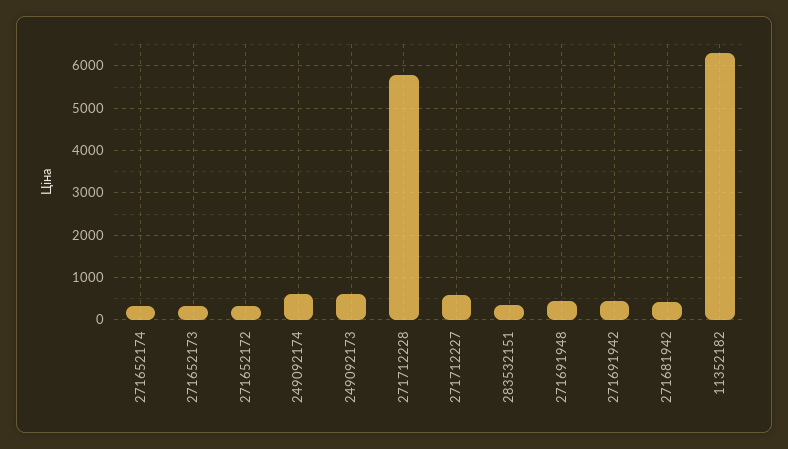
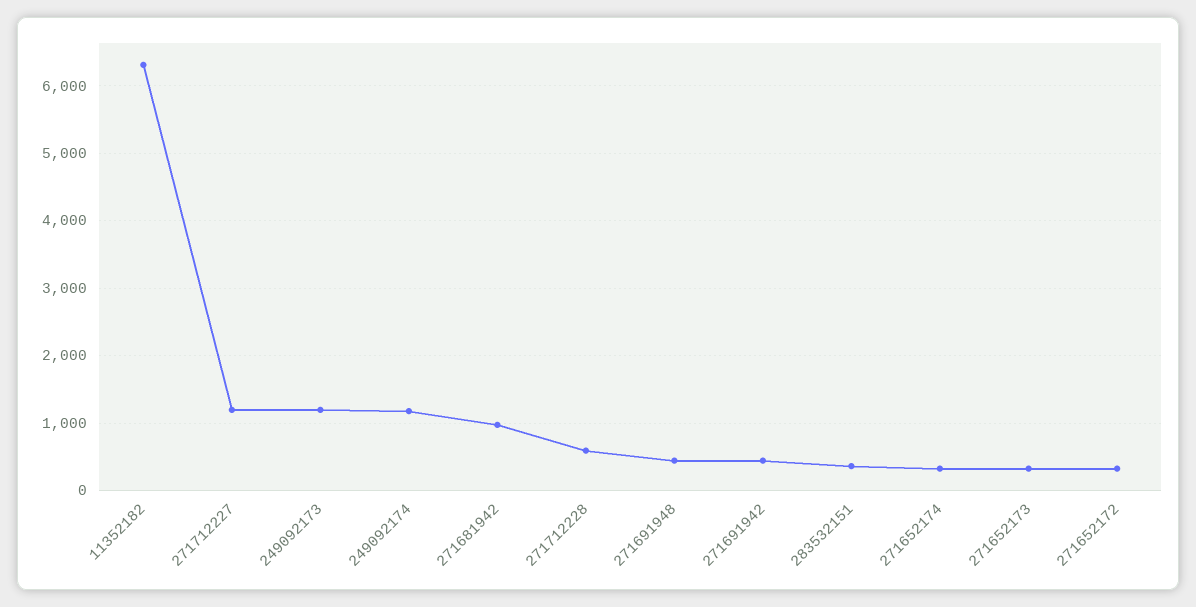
249092174: 600 -> 1200
249092173: 600 -> 1200
271712228: 5800 -> 600
271712227: 600 -> 1200
271681942: 400 -> 1000

